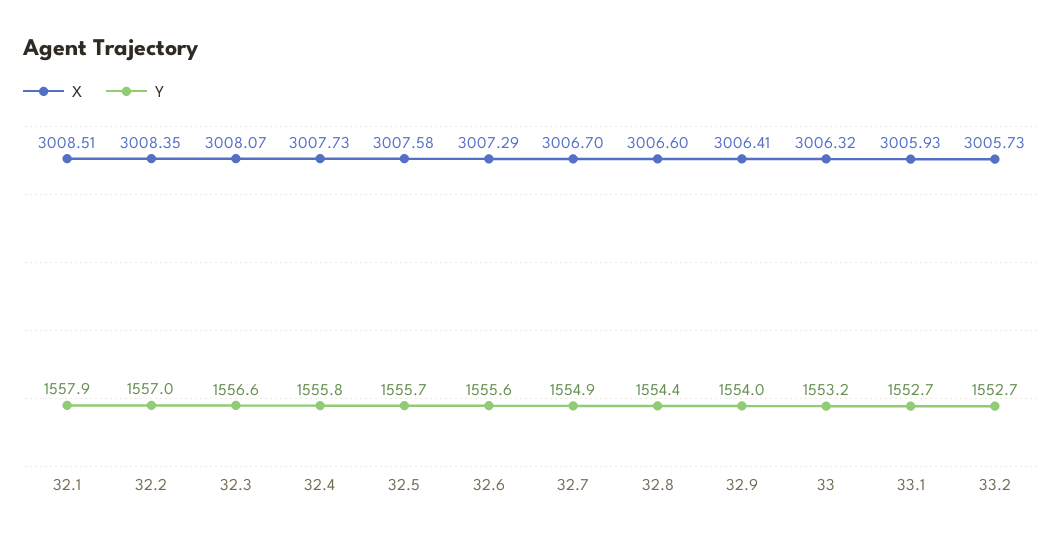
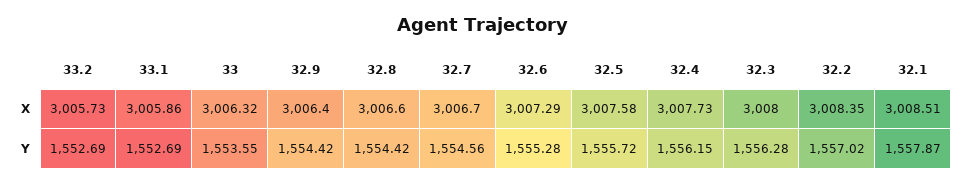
X, 32.3: 3008.07 -> 3008
Y, 32.3: 1556.6 -> 1556.28
Y, 32.4: 1555.8 -> 1556.15
Y, 32.6: 1555.6 -> 1555.28
Y, 32.7: 1554.9 -> 1554.56
X, 32.9: 3006.41 -> 3006.4
Y, 32.9: 1554 -> 1554.42
Y, 33: 1553.2 -> 1553.55
X, 33.1: 3005.93 -> 3005.86

